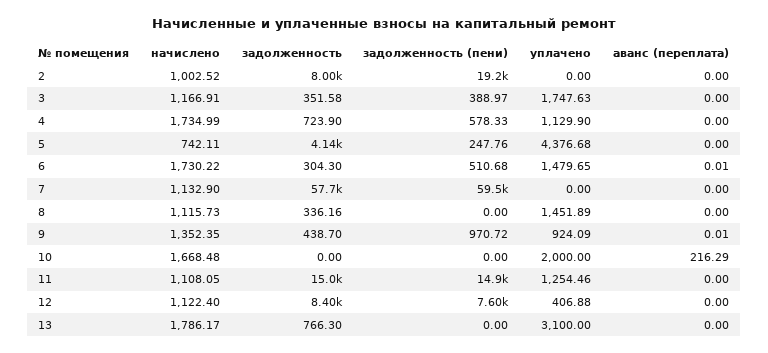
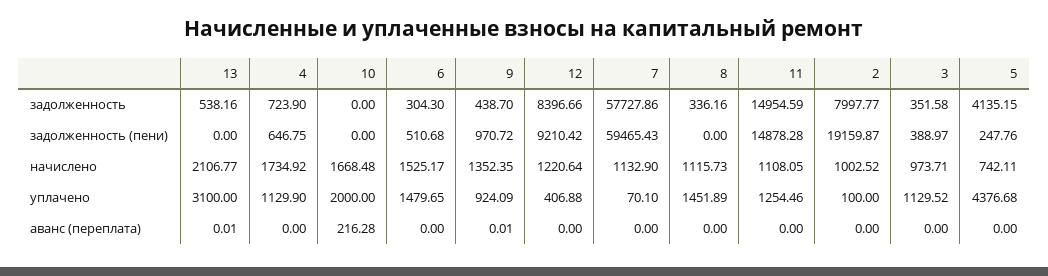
уплачено, 2: 0 -> 100
начислено, 3: 1166.91 -> 973.71
уплачено, 3: 1747.63 -> 1129.52
начислено, 4: 1734.99 -> 1734.92
задолженность (пени), 4: 578.33 -> 646.75
начислено, 6: 1730.22 -> 1525.17
аванс (переплата), 6: 0.01 -> 0
уплачено, 7: 0 -> 70.1
аванс (переплата), 10: 216.29 -> 216.28
начислено, 12: 1122.4 -> 1220.64
задолженность (пени), 12: 7600 -> 9210.42
начислено, 13: 1786.17 -> 2106.77
задолженность, 13: 766.3 -> 538.16
аванс (переплата), 13: 0 -> 0.01

